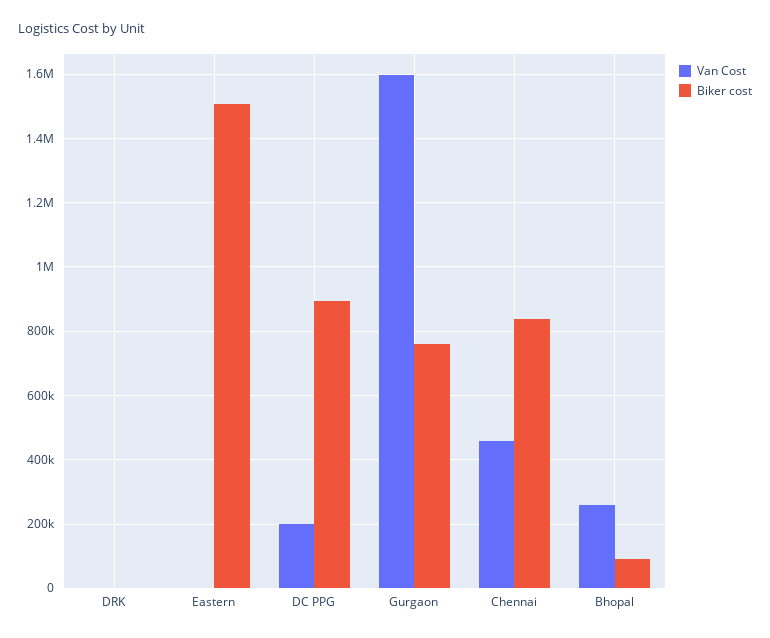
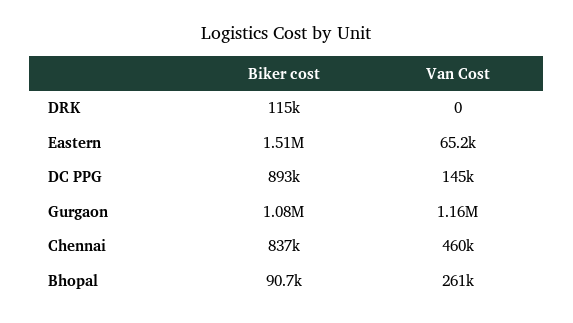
Biker cost, DRK: 0 -> 115000
Van Cost, Eastern: 0 -> 65200
Van Cost, DC PPG: 200000 -> 145000
Van Cost, Gurgaon: 1600000 -> 1160000
Biker cost, Gurgaon: 760000 -> 1080000

